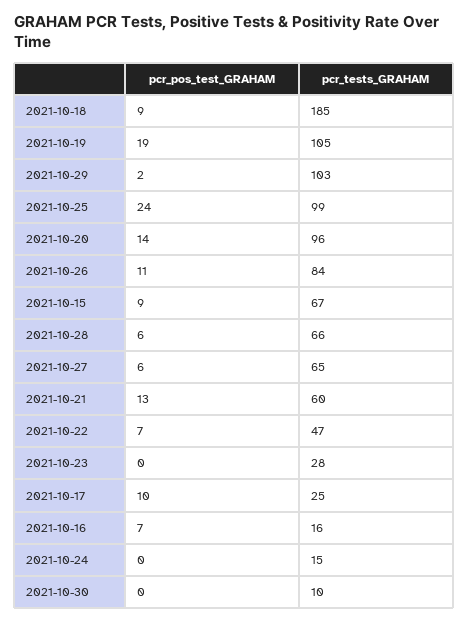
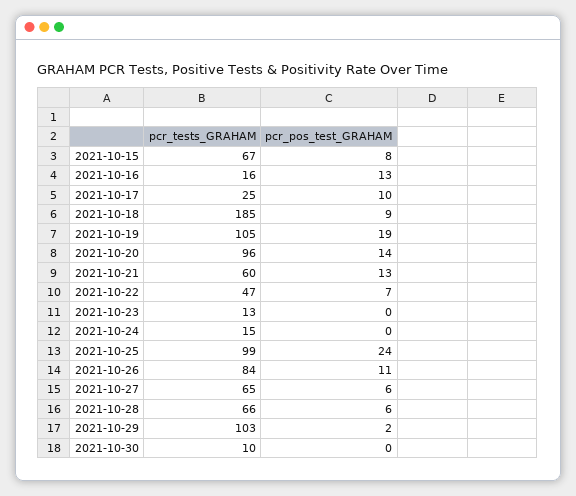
pcr_pos_test_GRAHAM, 2021-10-15: 9 -> 8
pcr_tests_GRAHAM, 2021-10-23: 28 -> 13
pcr_pos_test_GRAHAM, 2021-10-16: 7 -> 13

